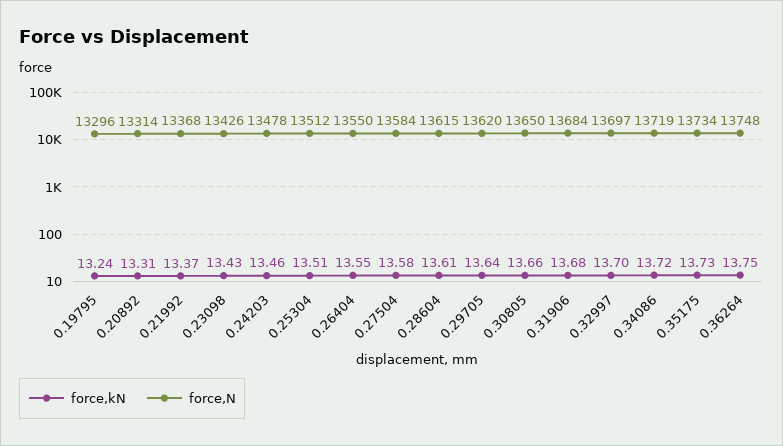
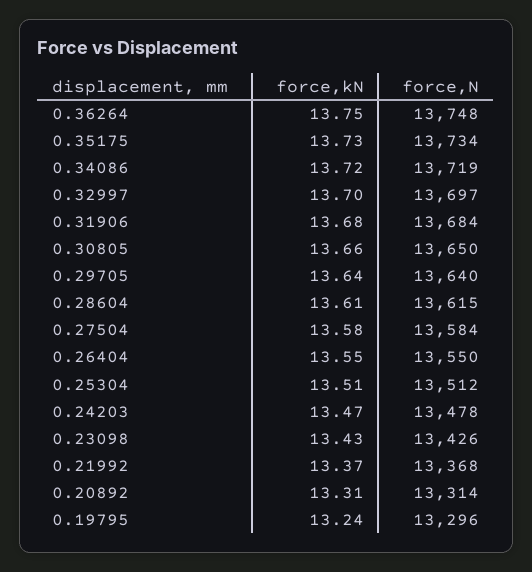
force,kN, 0.24203: 13.46 -> 13.47
force,N, 0.29705: 13620 -> 13640

